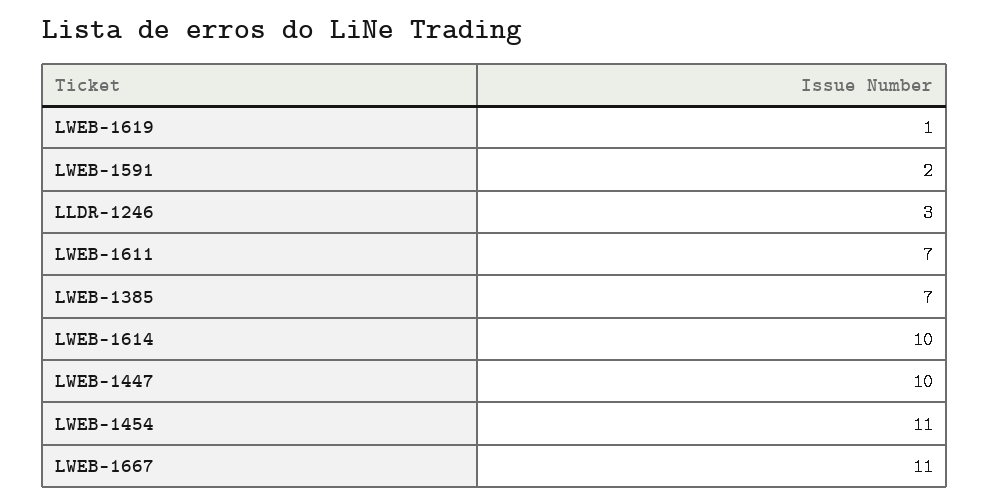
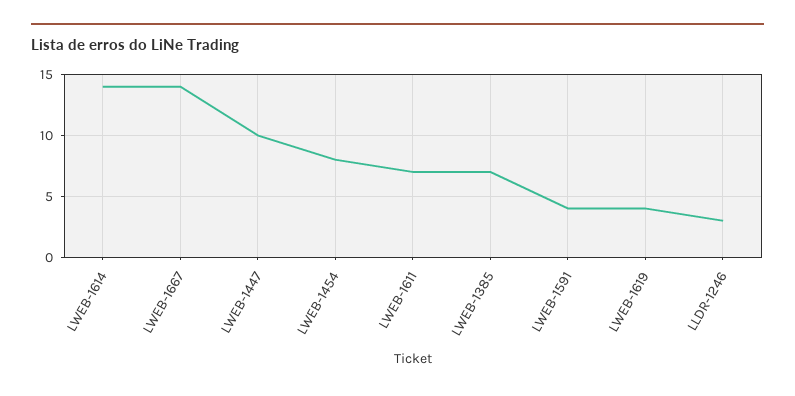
LWEB-1619: 1 -> 4
LWEB-1591: 2 -> 4
LWEB-1614: 10 -> 14
LWEB-1454: 11 -> 8
LWEB-1667: 11 -> 14

